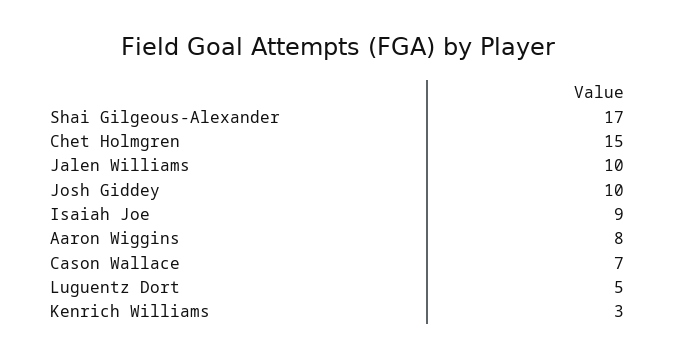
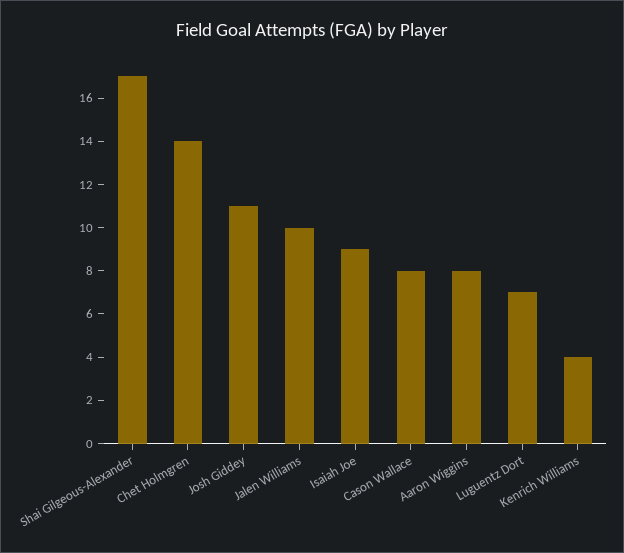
Chet Holmgren: 15 -> 14
Josh Giddey: 10 -> 11
Cason Wallace: 7 -> 8
Luguentz Dort: 5 -> 7
Kenrich Williams: 3 -> 4

